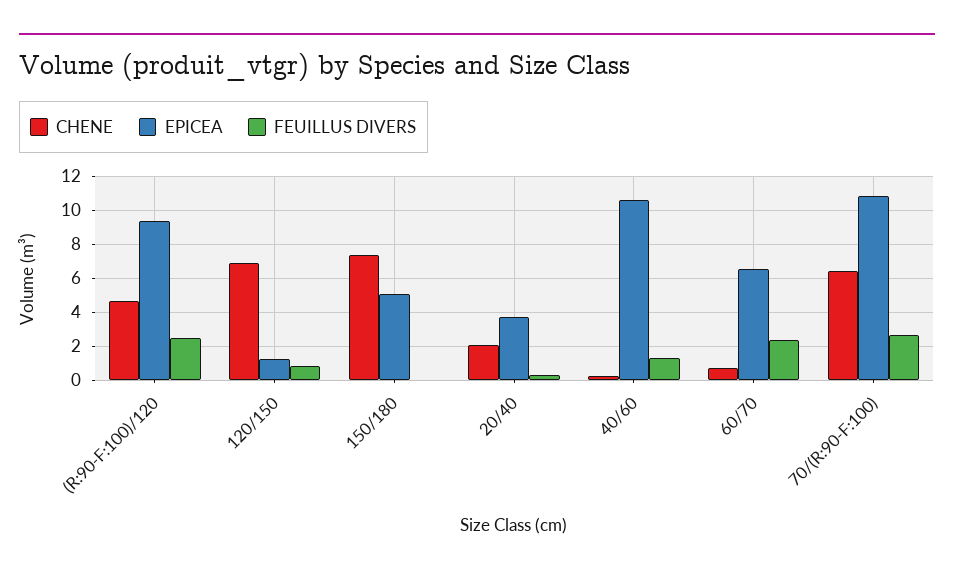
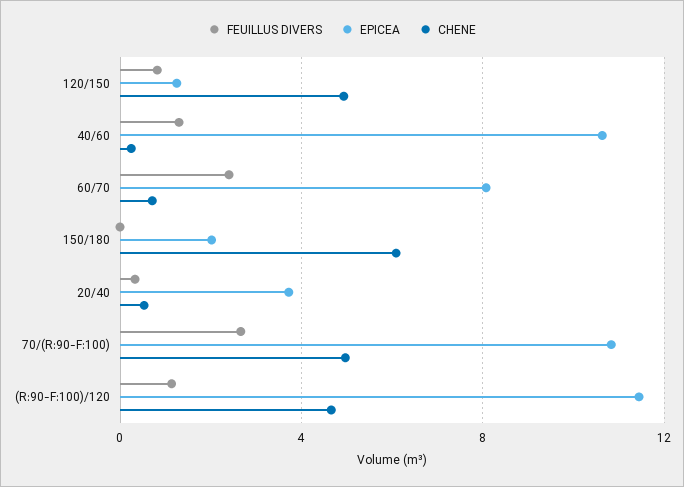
EPICEA, (R:90-F:100)/120: 9.5 -> 11.5
FEUILLUS DIVERS, (R:90-F:100)/120: 2.5 -> 1
CHENE, 120/150: 7 -> 5
CHENE, 150/180: 7.5 -> 6
EPICEA, 150/180: 5 -> 2
CHENE, 20/40: 2 -> 0.5
EPICEA, 60/70: 6.5 -> 8
CHENE, 70/(R:90-F:100): 6.5 -> 5

